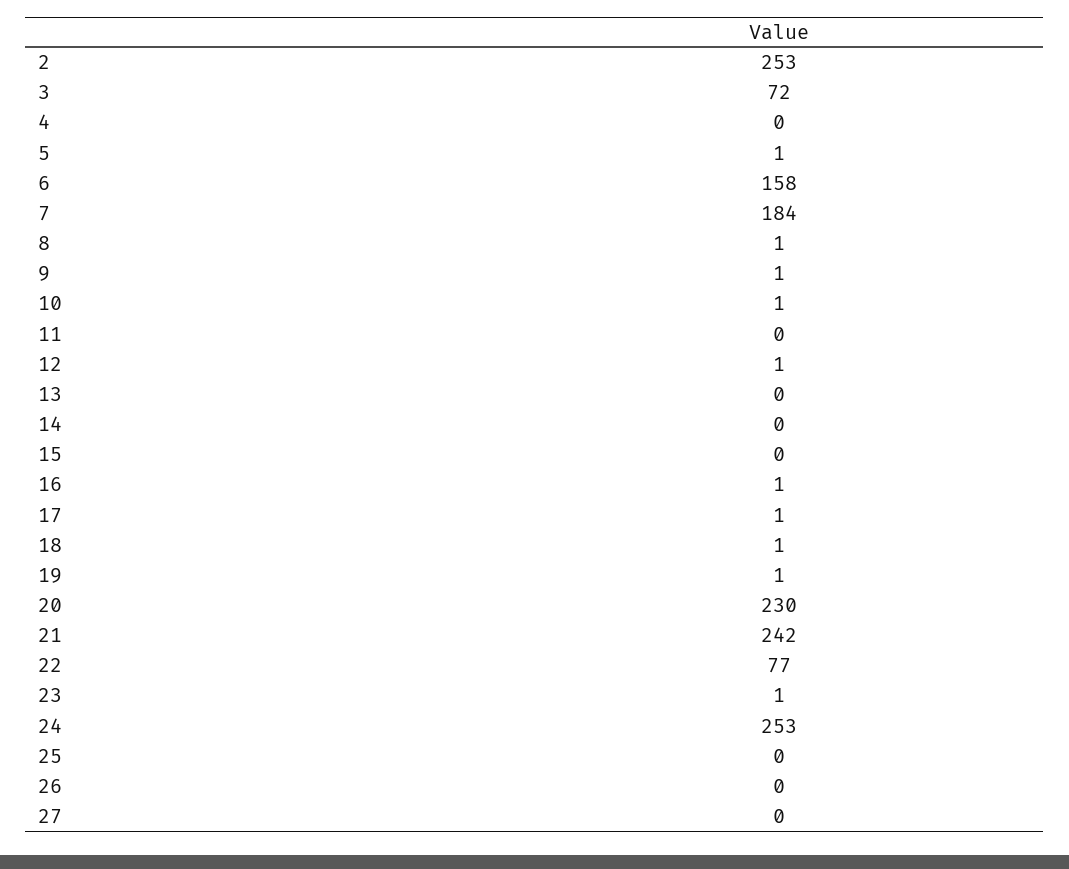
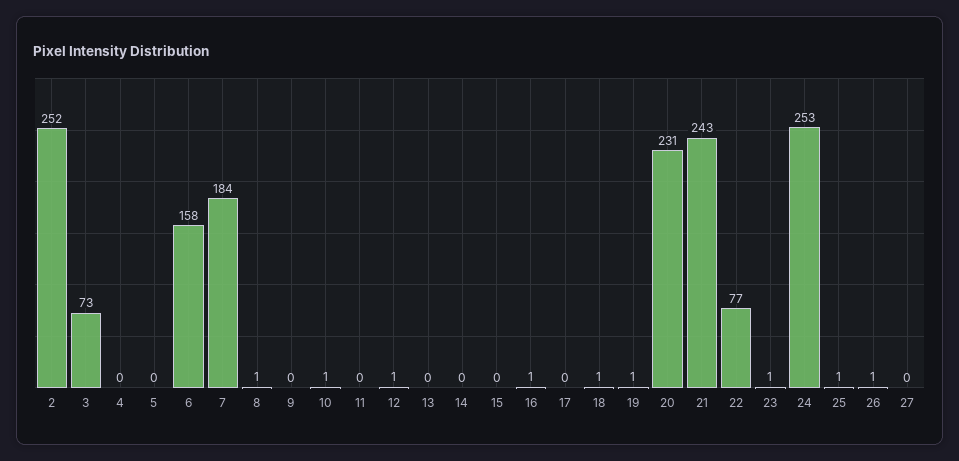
2: 253 -> 252
3: 72 -> 73
5: 1 -> 0
9: 1 -> 0
17: 1 -> 0
20: 230 -> 231
21: 242 -> 243
25: 0 -> 1
26: 0 -> 1

